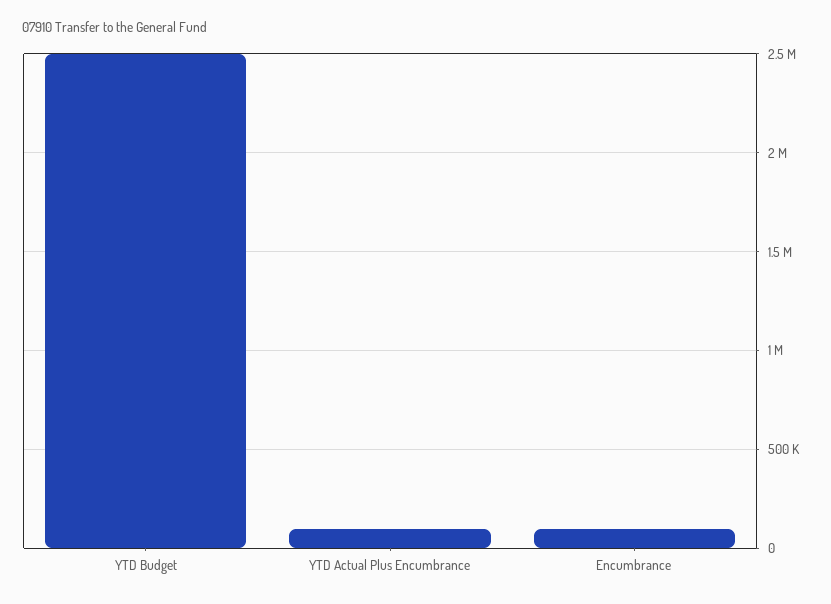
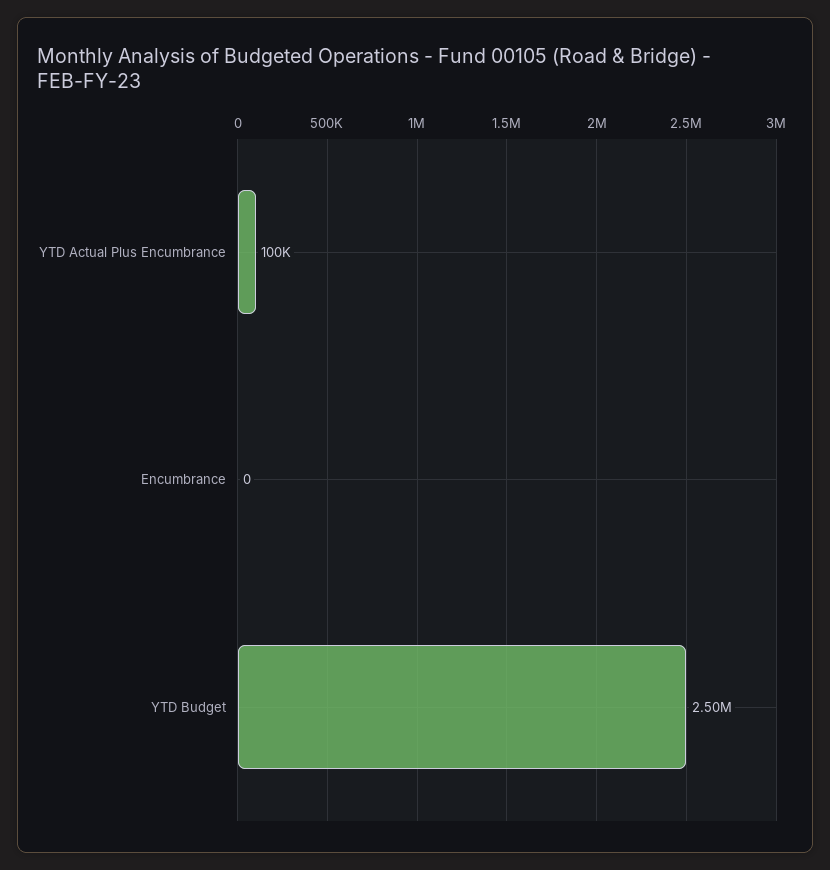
Encumbrance: 100000 -> 0

